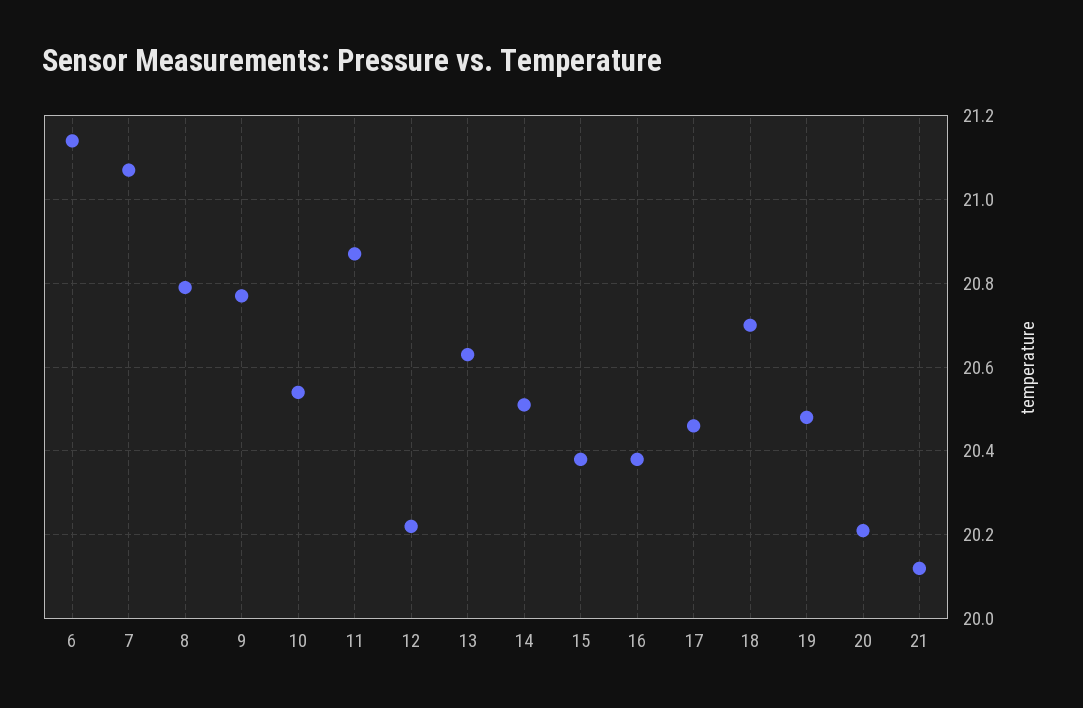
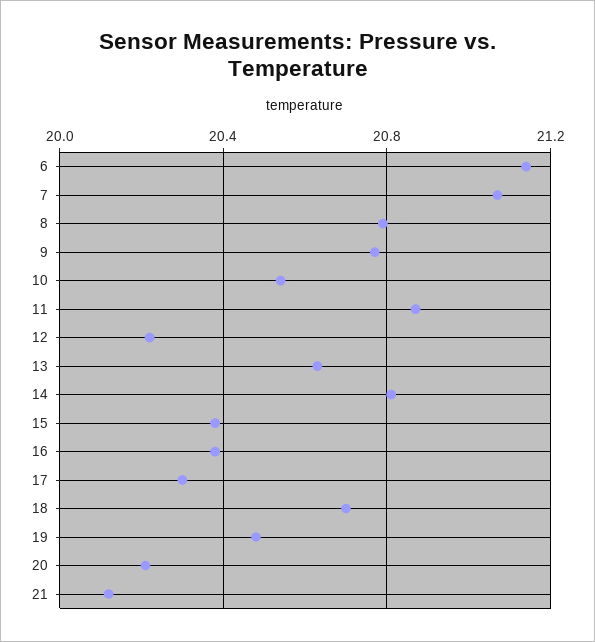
14: 20.5 -> 20.8
17: 20.45 -> 20.3

